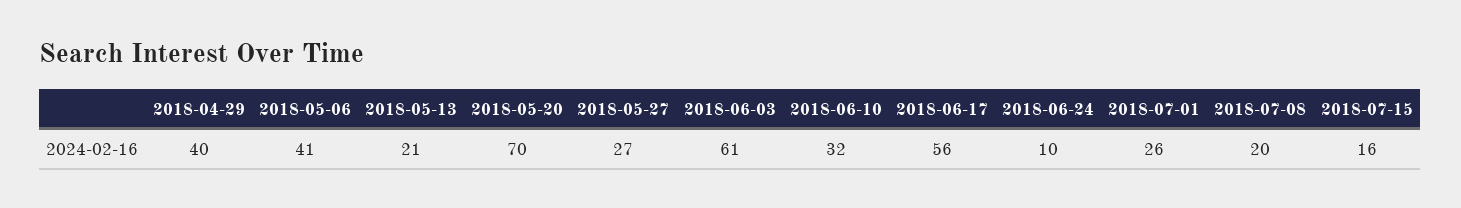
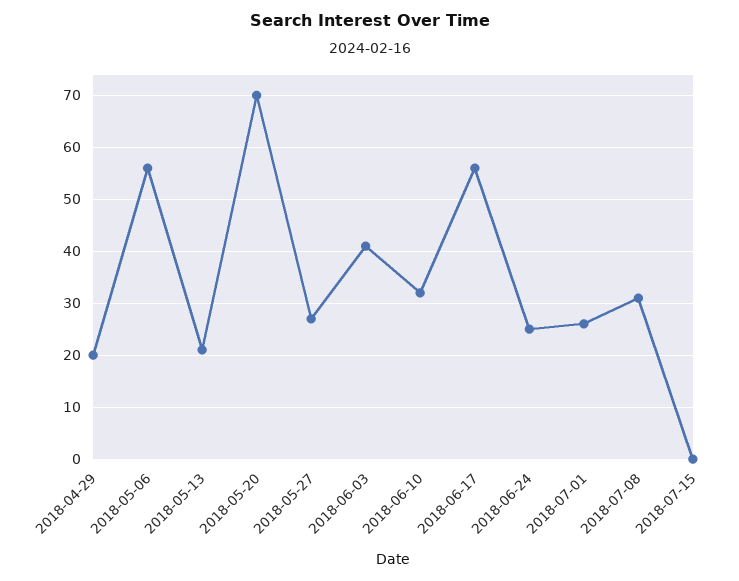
2018-04-29: 40 -> 20
2018-05-06: 41 -> 55
2018-06-03: 61 -> 40
2018-06-24: 10 -> 25
2018-07-08: 20 -> 30
2018-07-15: 16 -> 0

